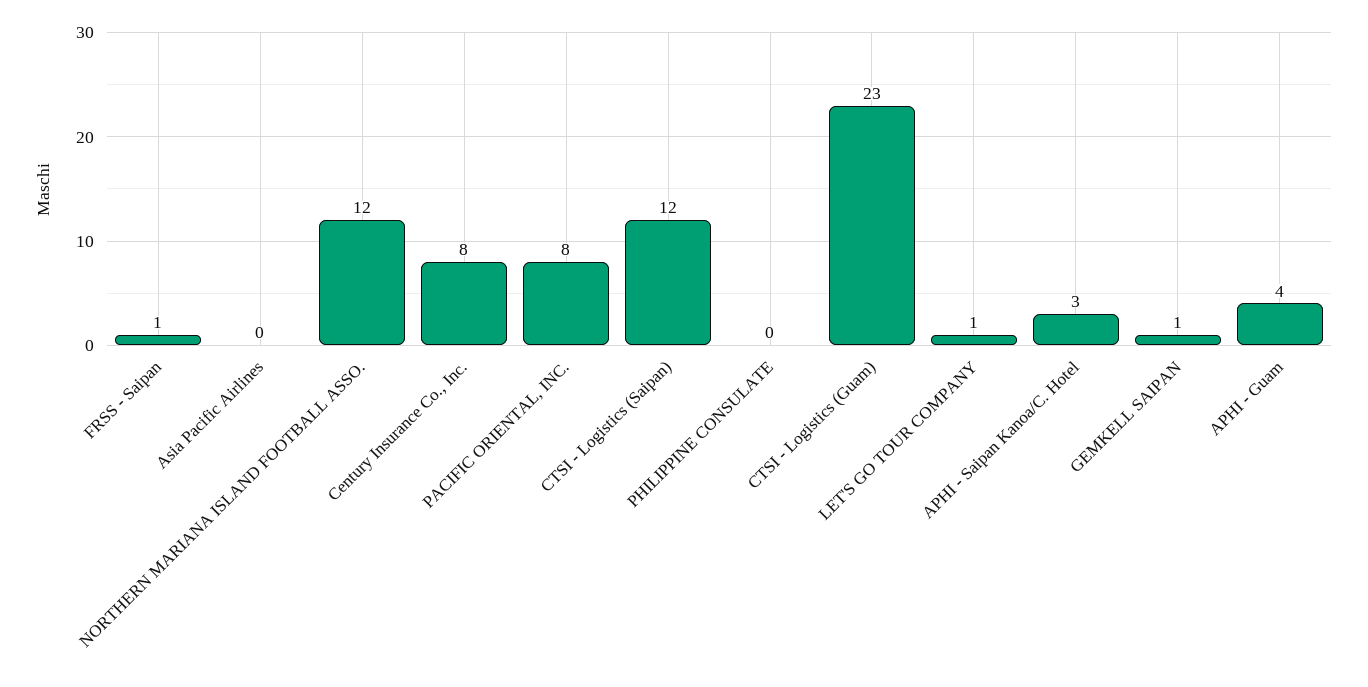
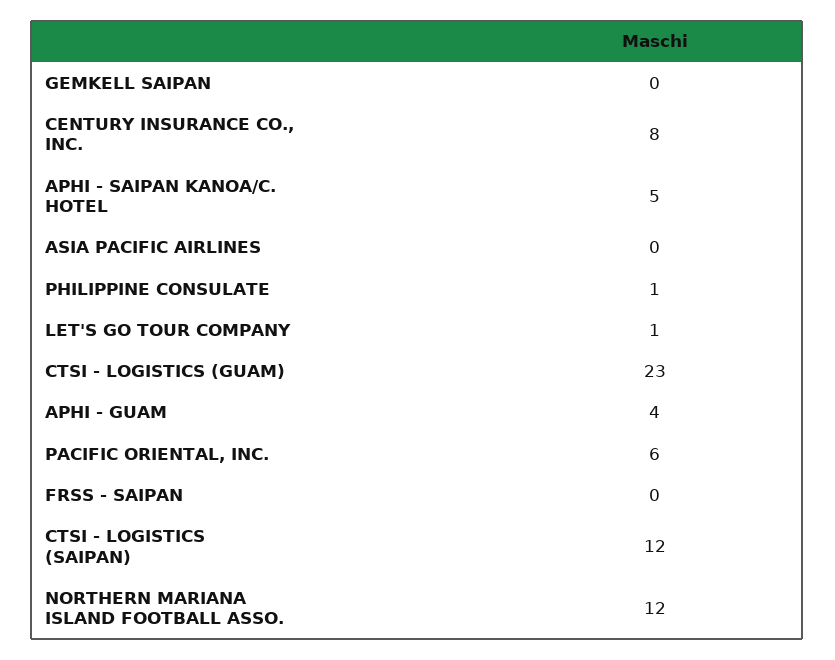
FRSS - Saipan: 1 -> 0
PACIFIC ORIENTAL, INC.: 8 -> 6
PHILIPPINE CONSULATE: 0 -> 1
APHI - Saipan Kanoa/C. Hotel: 3 -> 5
GEMKELL SAIPAN: 1 -> 0

